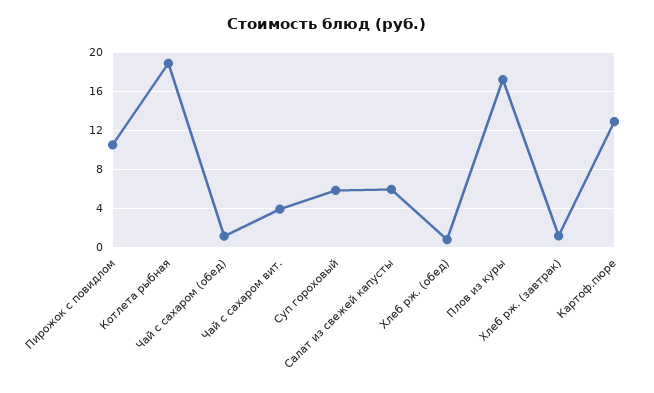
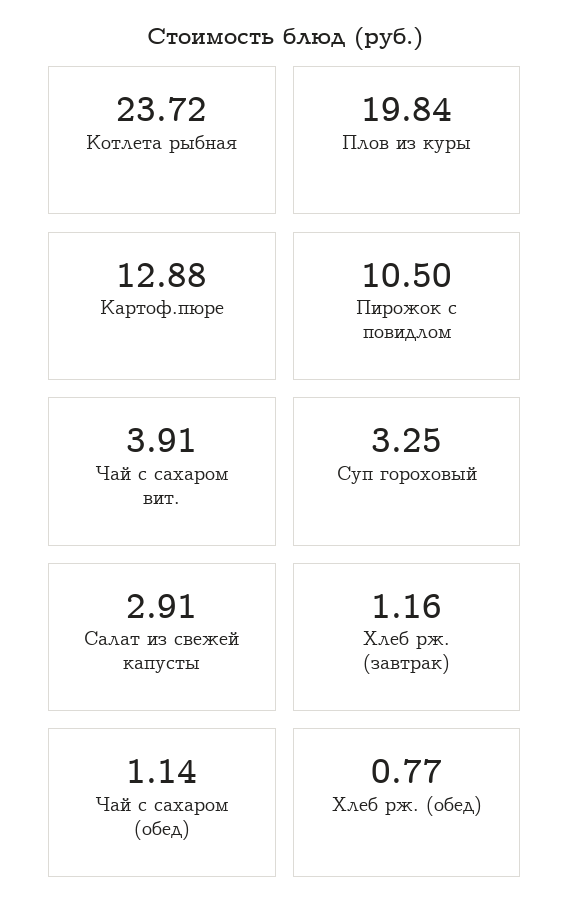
Котлета рыбная: 19 -> 23.72
Суп гороховый: 6 -> 3.25
Салат из свежей капусты: 6 -> 2.91
Плов из куры: 17 -> 19.84

